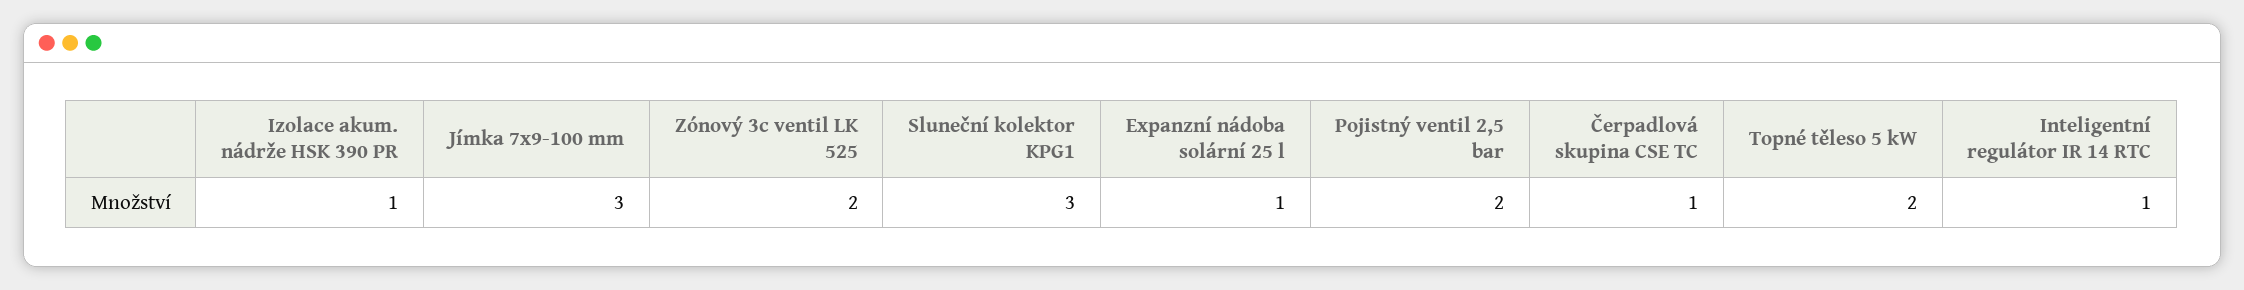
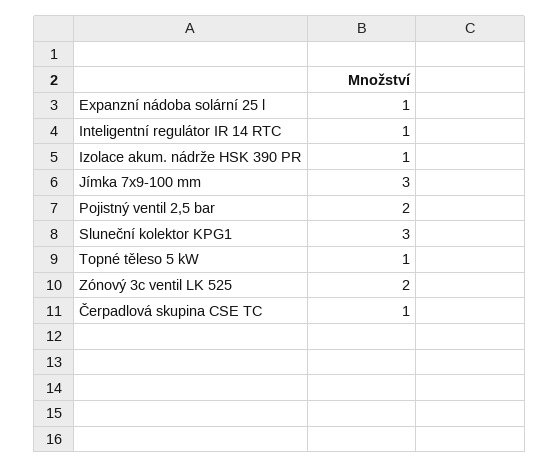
Topné těleso 5 kW: 2 -> 1

